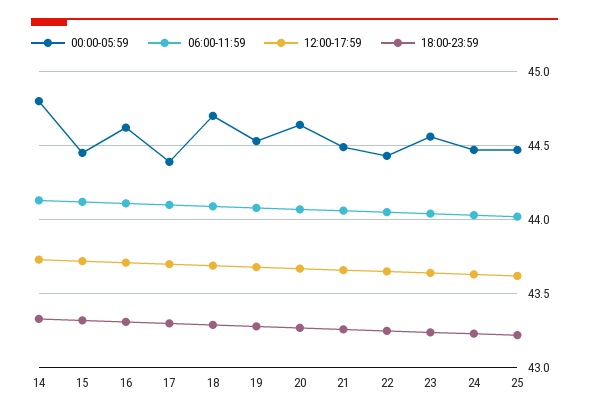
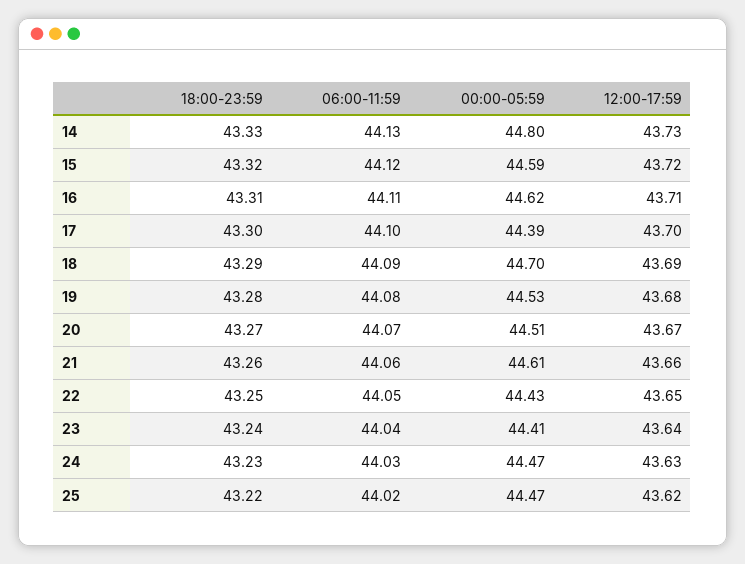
00:00-05:59, 15: 44.45 -> 44.59
00:00-05:59, 20: 44.65 -> 44.51
00:00-05:59, 21: 44.5 -> 44.61
00:00-05:59, 23: 44.55 -> 44.41

